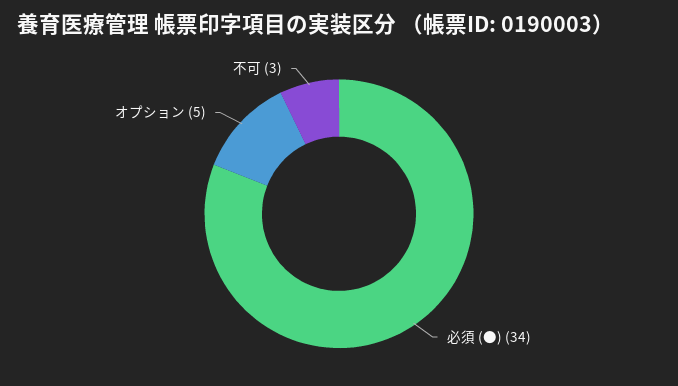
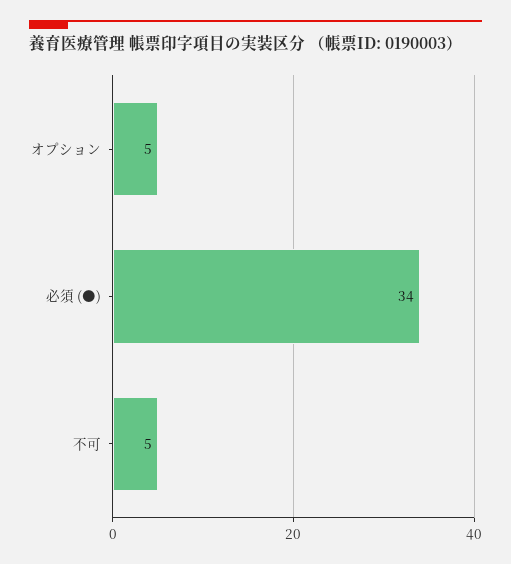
不可: 3 -> 5

